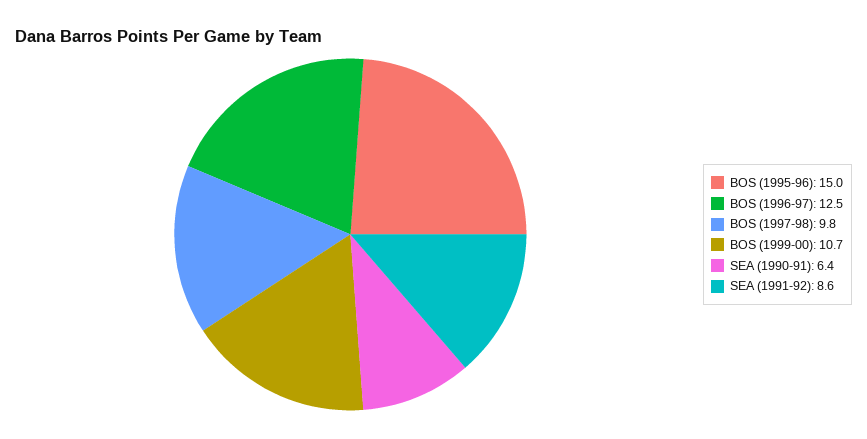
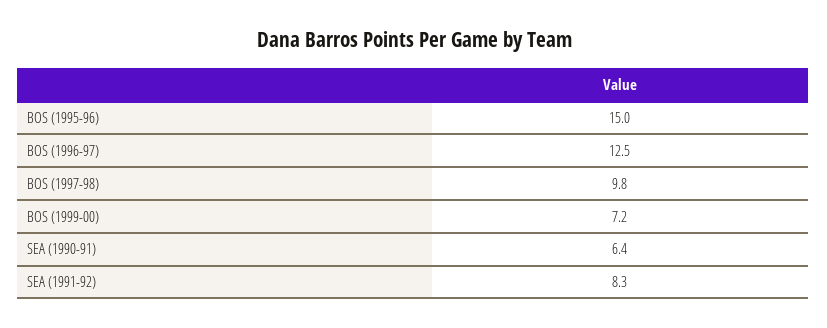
BOS (1999-00): 10.7 -> 7.2
SEA (1991-92): 8.6 -> 8.3

